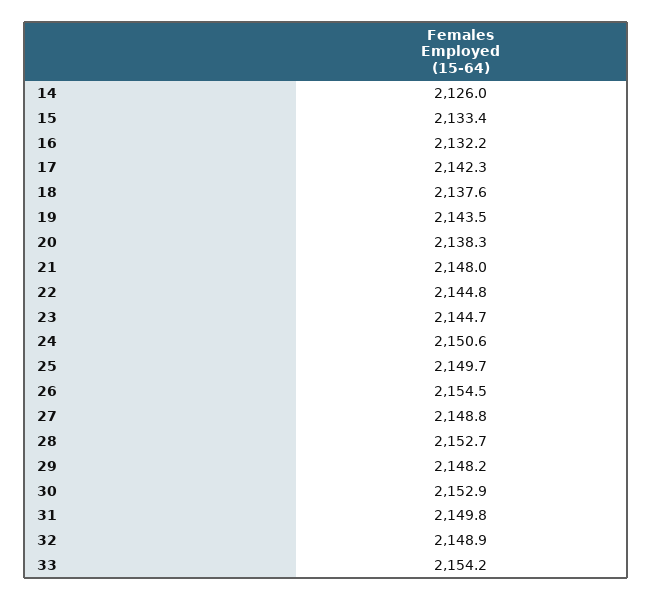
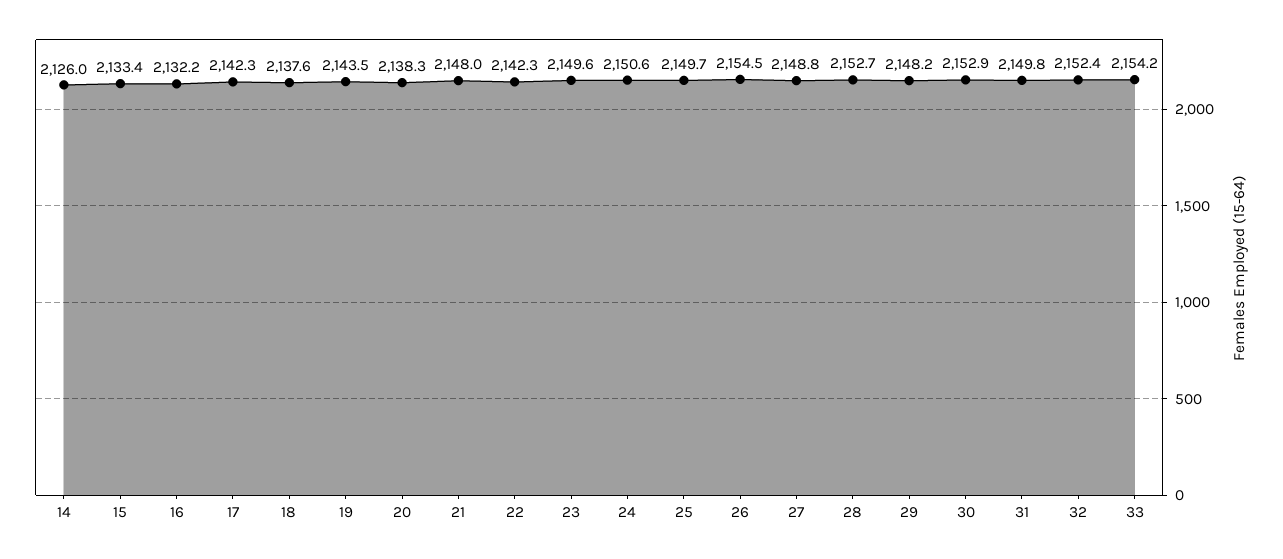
22: 2144.8 -> 2142.3
23: 2144.7 -> 2149.6
32: 2148.9 -> 2152.4

